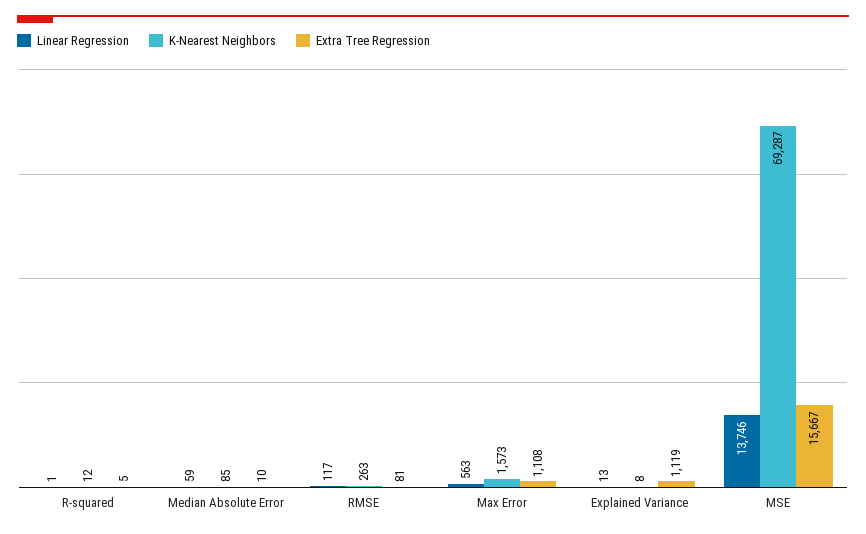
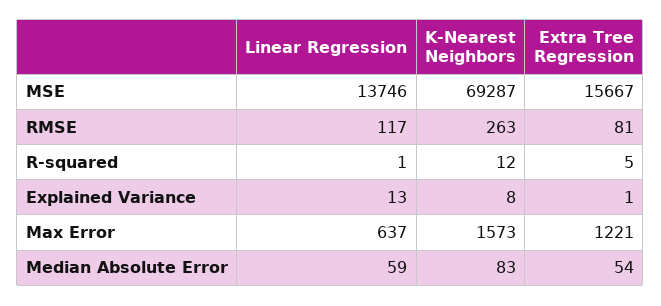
K-Nearest Neighbors, Median Absolute Error: 85 -> 83
Extra Tree Regression, Median Absolute Error: 10 -> 54
Linear Regression, Max Error: 563 -> 637
Extra Tree Regression, Max Error: 1108 -> 1221
Extra Tree Regression, Explained Variance: 1119 -> 1

